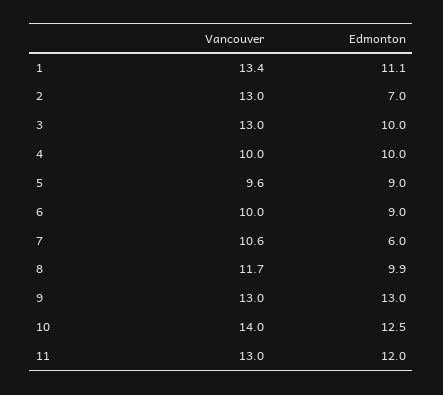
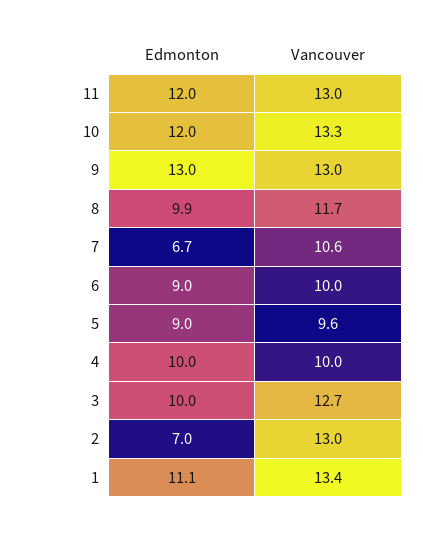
Vancouver, 3: 13 -> 12.7
Edmonton, 7: 6 -> 6.7
Vancouver, 10: 14 -> 13.3
Edmonton, 10: 12.5 -> 12

